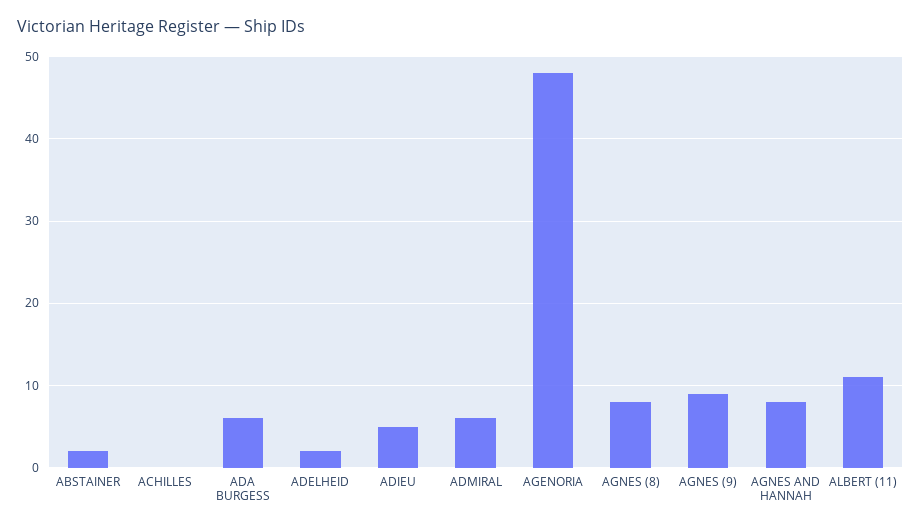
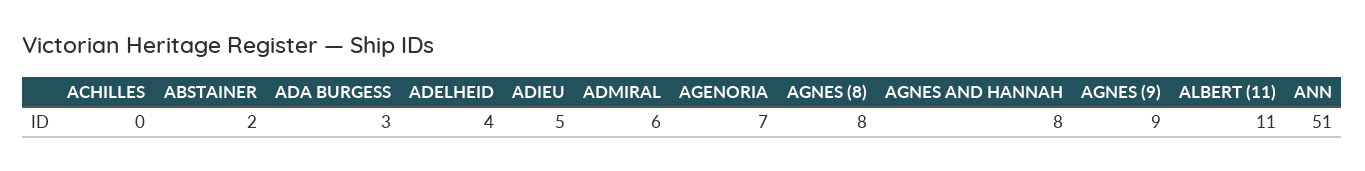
ADA BURGESS: 6 -> 3
ADELHEID: 2 -> 4
AGENORIA: 48 -> 7
ANN: none -> 51

